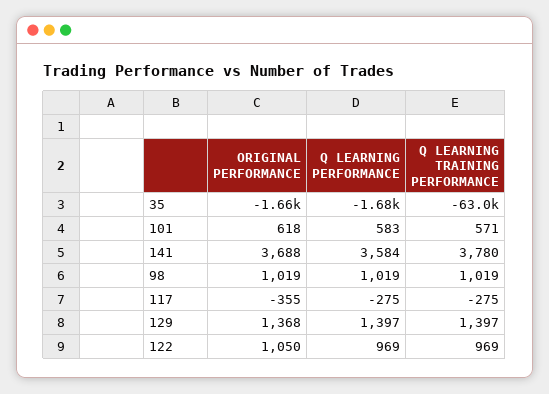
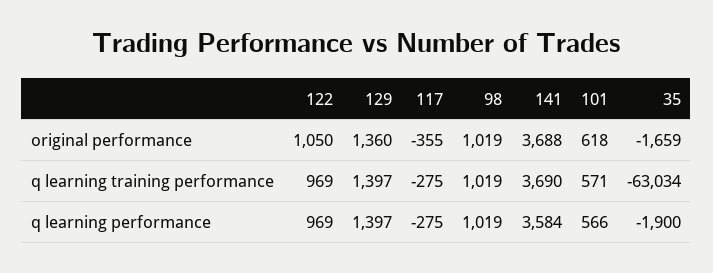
Q LEARNING PERFORMANCE, 35: -1680 -> -1900
Q LEARNING PERFORMANCE, 101: 583 -> 566
Q LEARNING TRAINING PERFORMANCE, 141: 3780 -> 3690
ORIGINAL PERFORMANCE, 129: 1368 -> 1360

